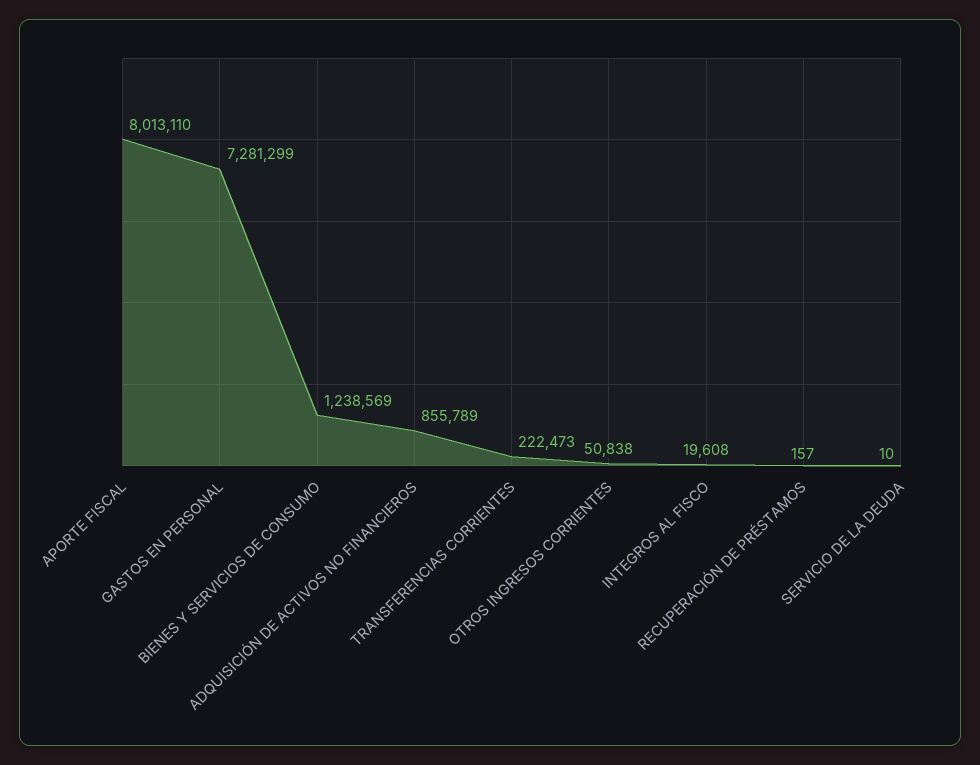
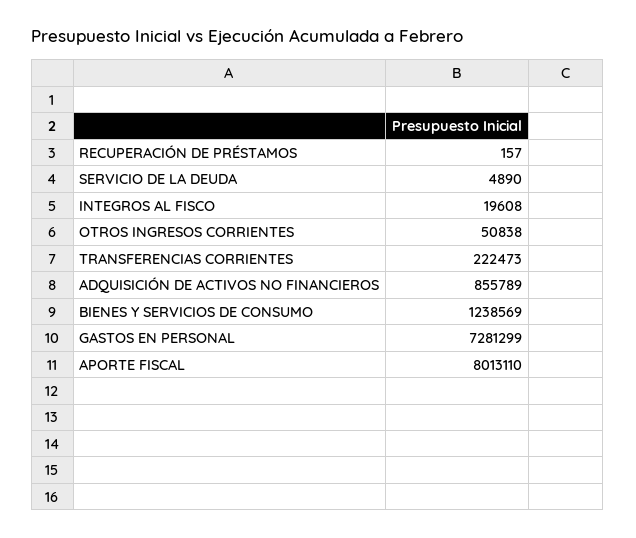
SERVICIO DE LA DEUDA: 10 -> 4890

